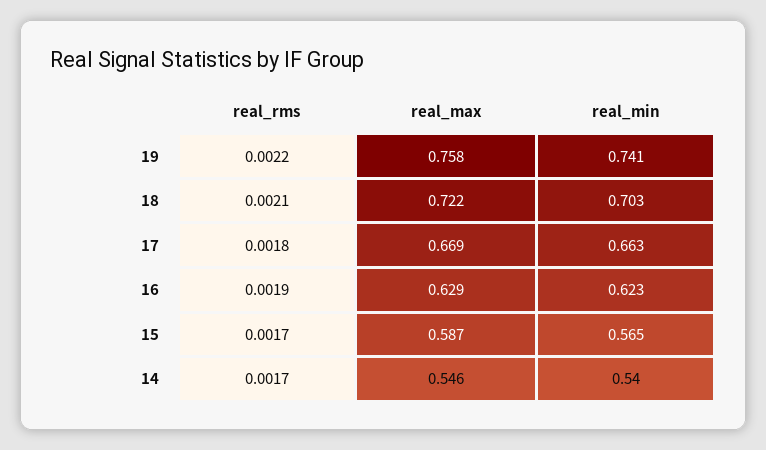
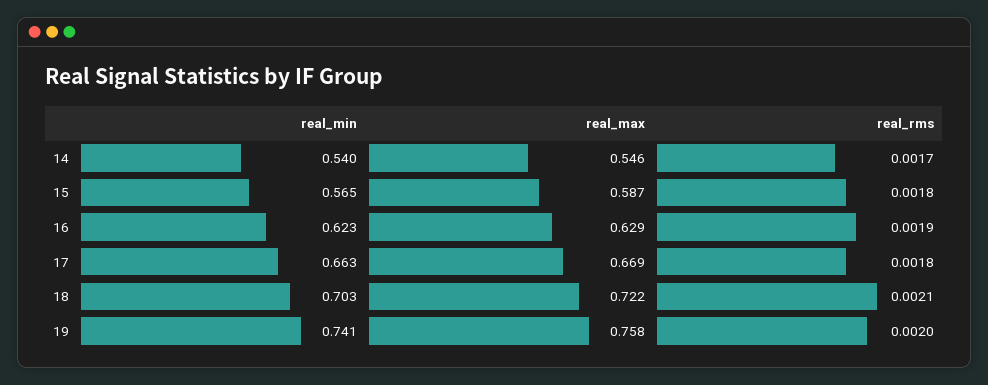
real_rms, 19: 0.0022 -> 0.002
real_rms, 15: 0.0017 -> 0.0018

